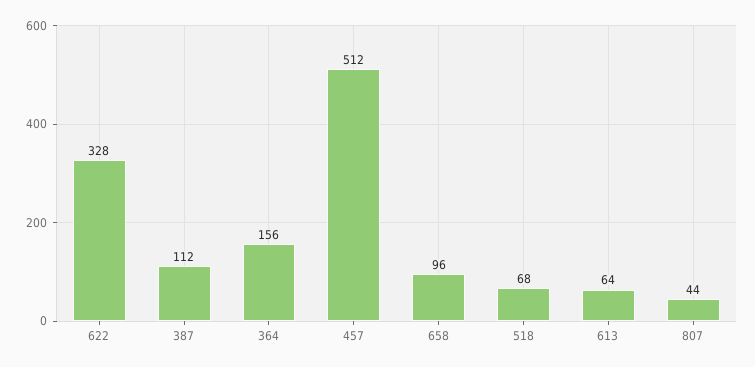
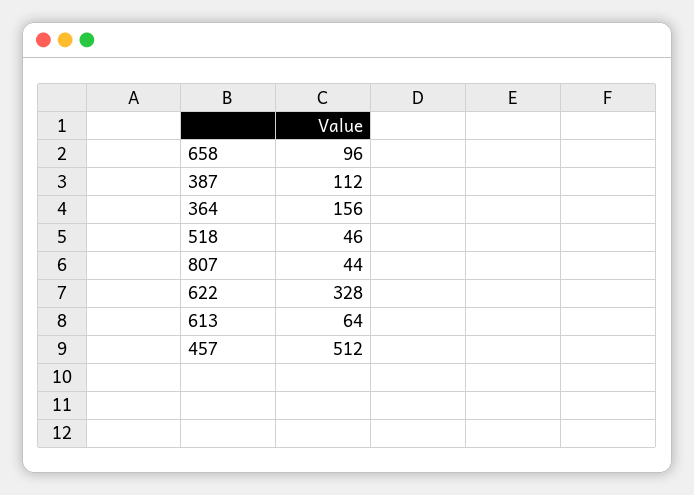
518: 68 -> 46

